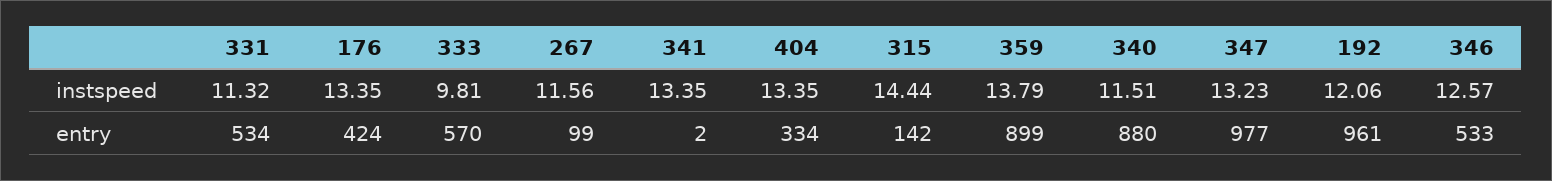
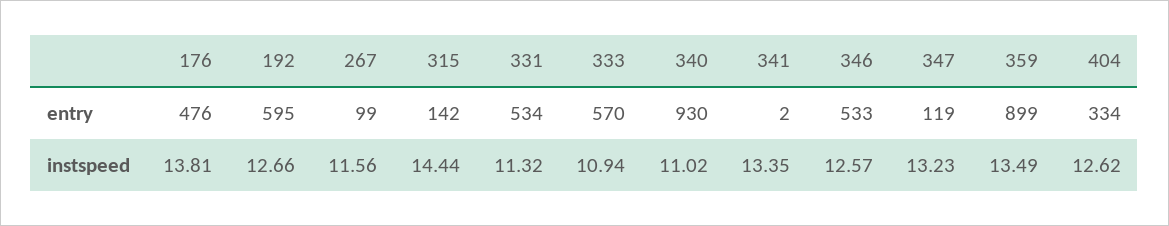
176, instspeed: 13.35 -> 13.81
333, instspeed: 9.81 -> 10.94
404, instspeed: 13.35 -> 12.62
359, instspeed: 13.79 -> 13.49
340, instspeed: 11.51 -> 11.02
192, instspeed: 12.06 -> 12.66
176, entry: 424 -> 476
340, entry: 880 -> 930
347, entry: 977 -> 119
192, entry: 961 -> 595

